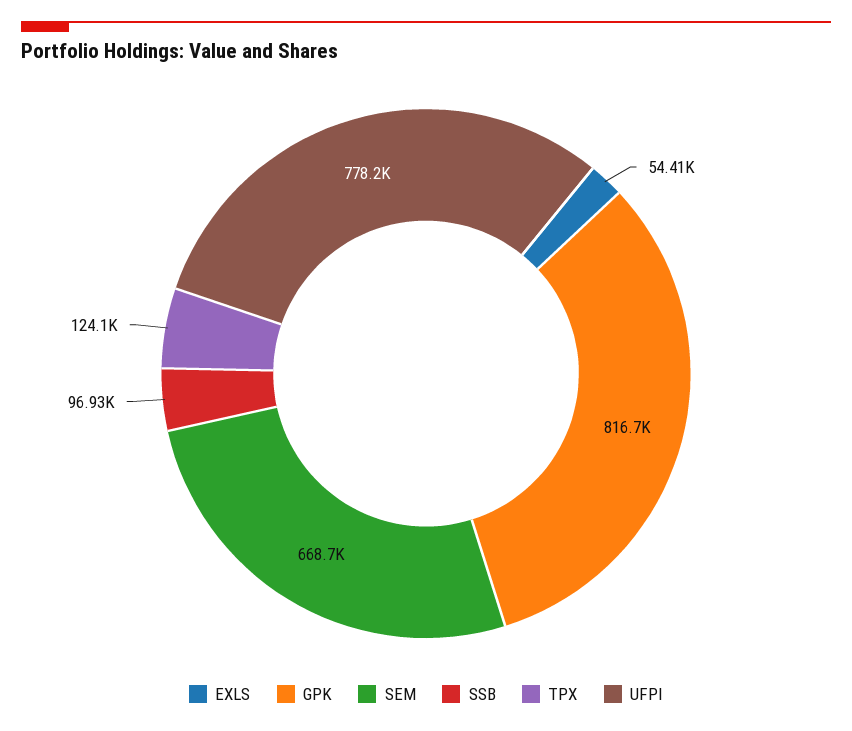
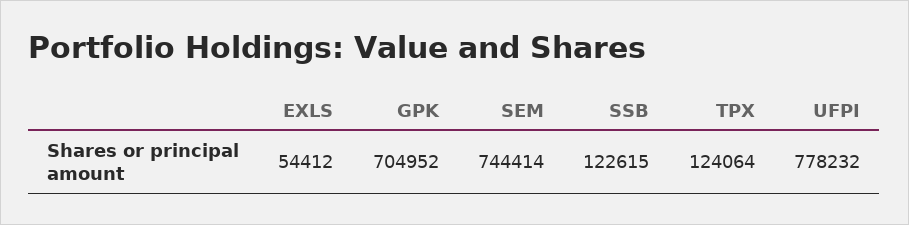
GPK: 816700 -> 704952
SEM: 668700 -> 744414
SSB: 96930 -> 122615

